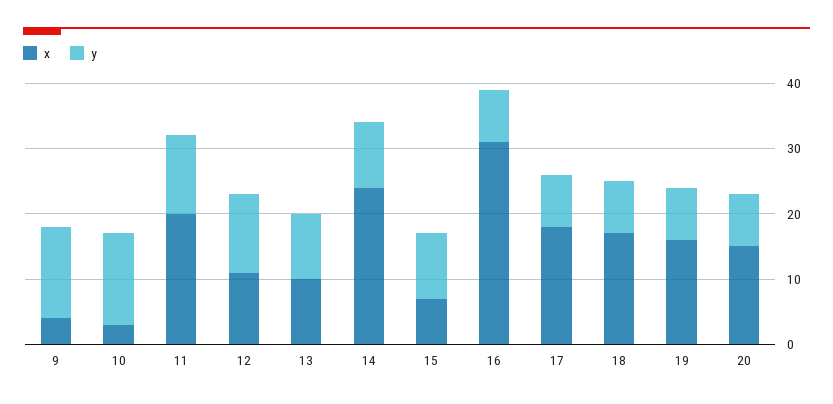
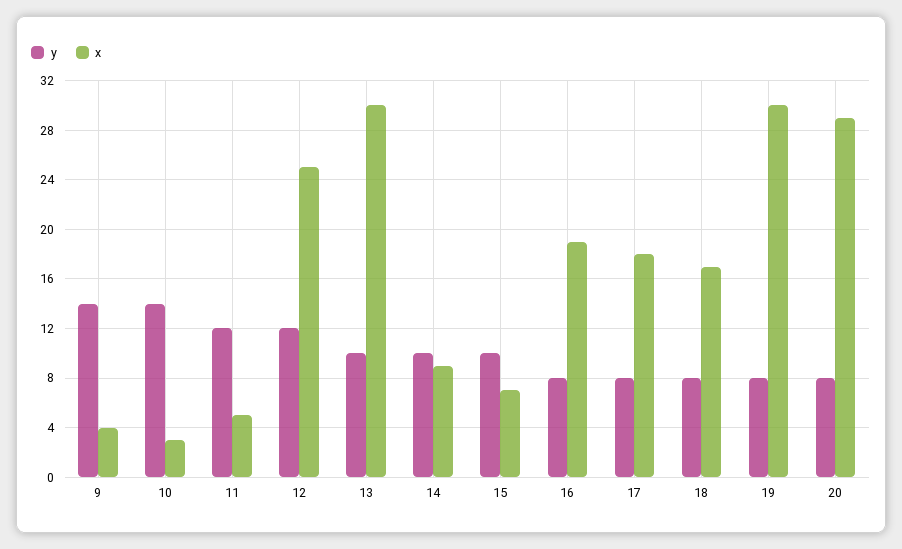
x, 11: 20 -> 5
x, 12: 10 -> 25
x, 13: 10 -> 30
x, 14: 25 -> 9
x, 16: 30 -> 19
x, 19: 15 -> 30
x, 20: 15 -> 29

